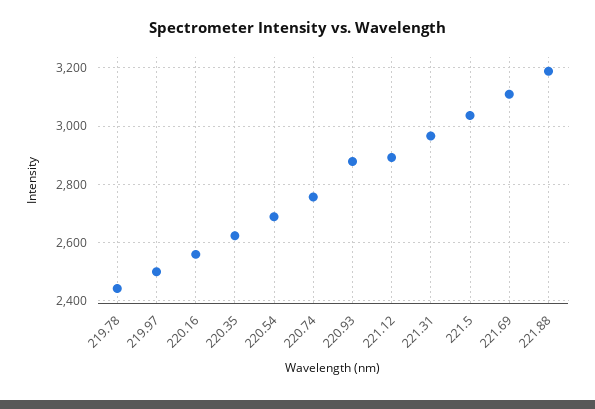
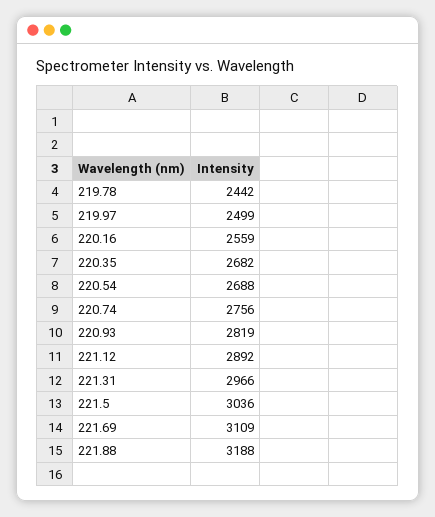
220.35: 2625 -> 2682
220.93: 2875 -> 2819

